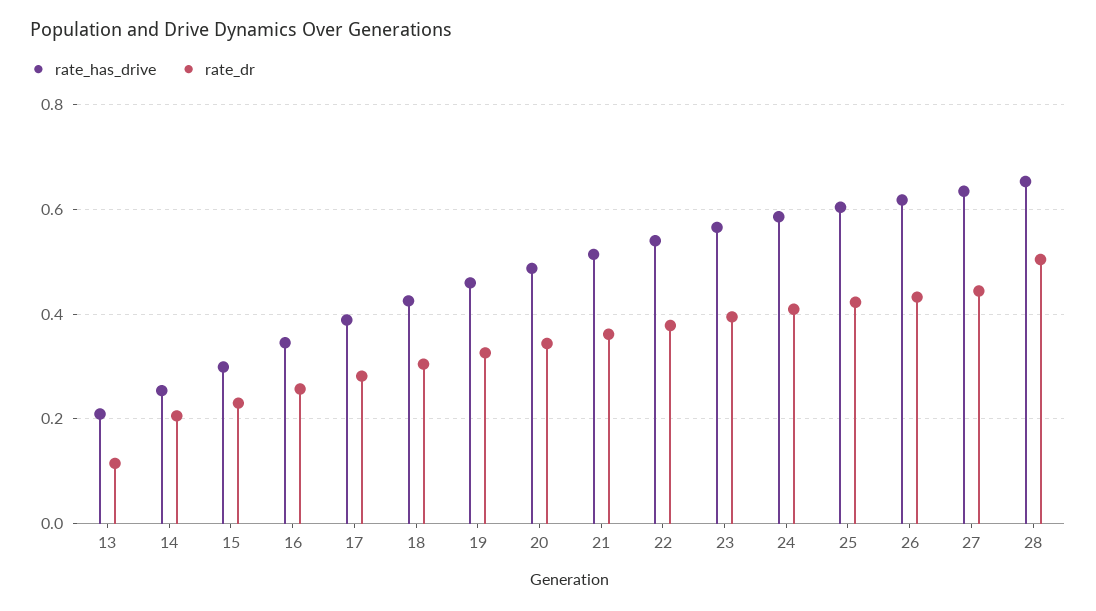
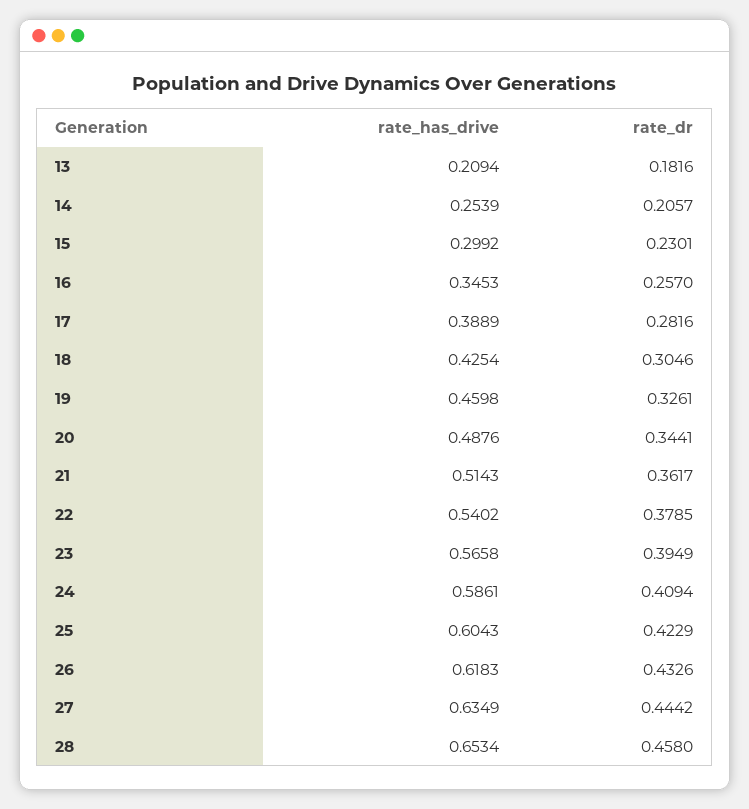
rate_dr, 13: 0.12 -> 0.1816
rate_dr, 28: 0.5 -> 0.458

